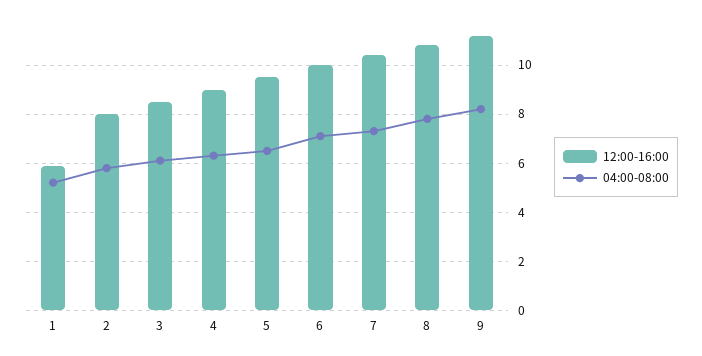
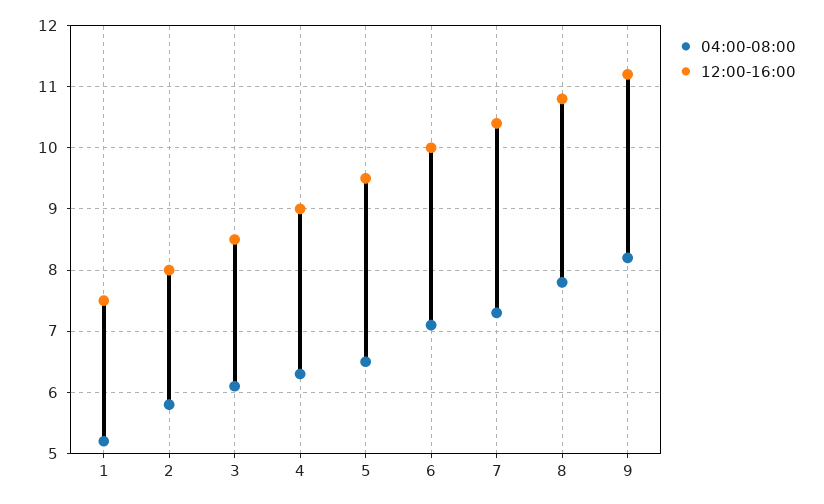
12:00-16:00, 1: 6 -> 7.5

